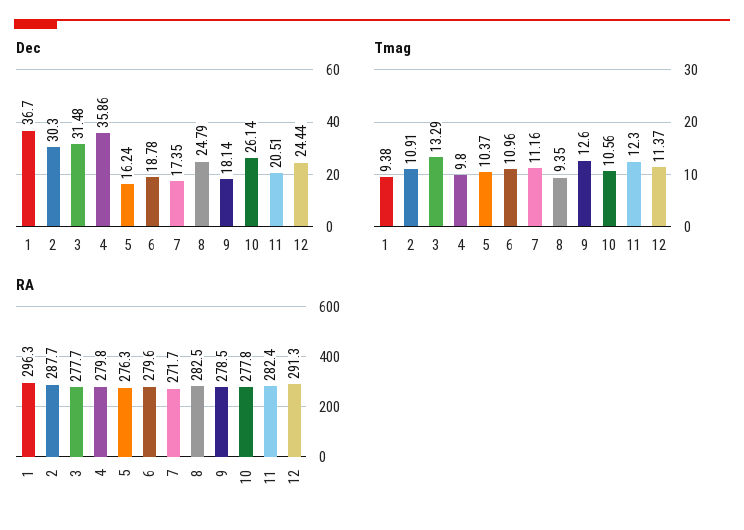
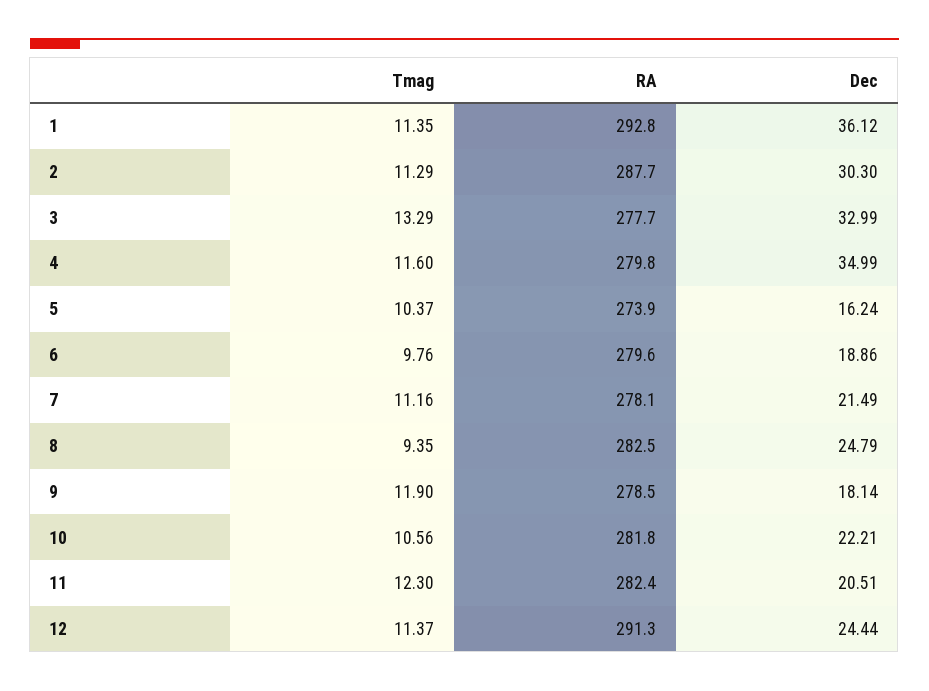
Dec, 1: 36.7 -> 36.12
Dec, 3: 31.48 -> 32.99
Dec, 4: 35.86 -> 34.99
Dec, 6: 18.78 -> 18.86
Dec, 7: 17.35 -> 21.49
Dec, 10: 26.14 -> 22.21
Tmag, 1: 9.38 -> 11.35
Tmag, 2: 10.91 -> 11.29
Tmag, 4: 9.8 -> 11.6
Tmag, 6: 10.96 -> 9.76
Tmag, 9: 12.6 -> 11.9
RA, 1: 296.3 -> 292.8
RA, 5: 276.3 -> 273.9
RA, 7: 271.7 -> 278.1
RA, 10: 277.8 -> 281.8

